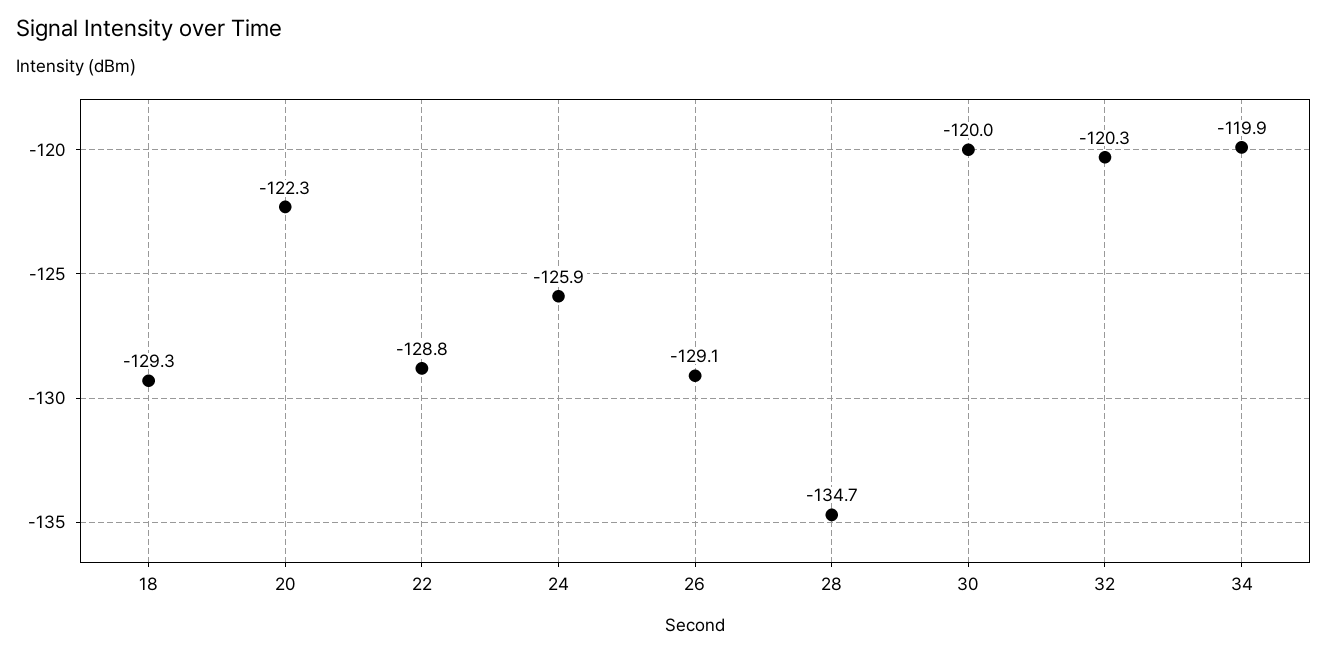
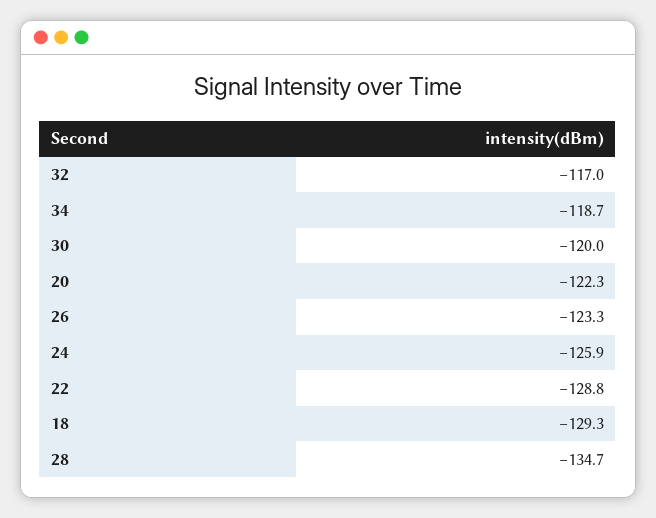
26: -129.1 -> -123.3
32: -120.3 -> -117
34: -119.9 -> -118.7

